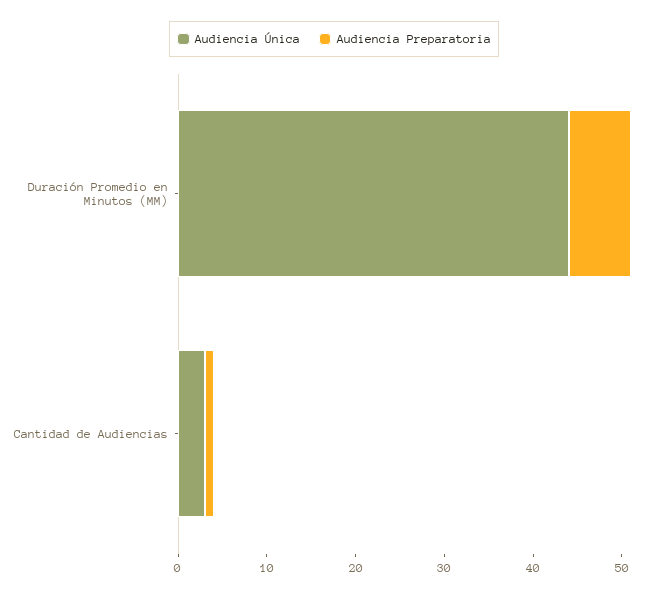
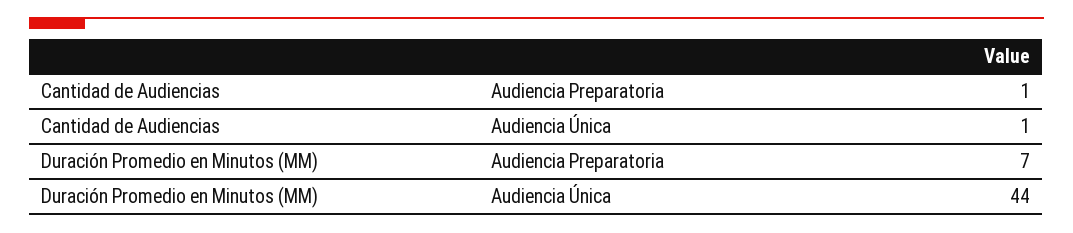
Audiencia Única, Cantidad de Audiencias: 3 -> 1

